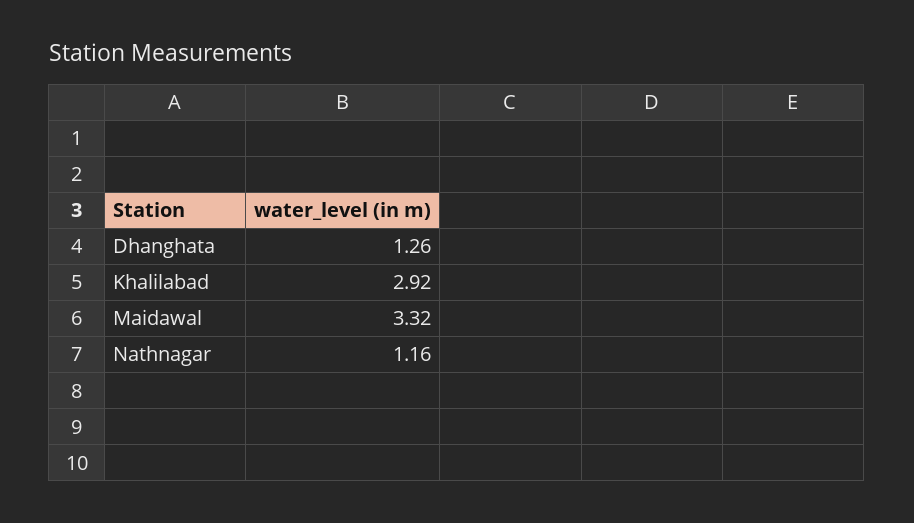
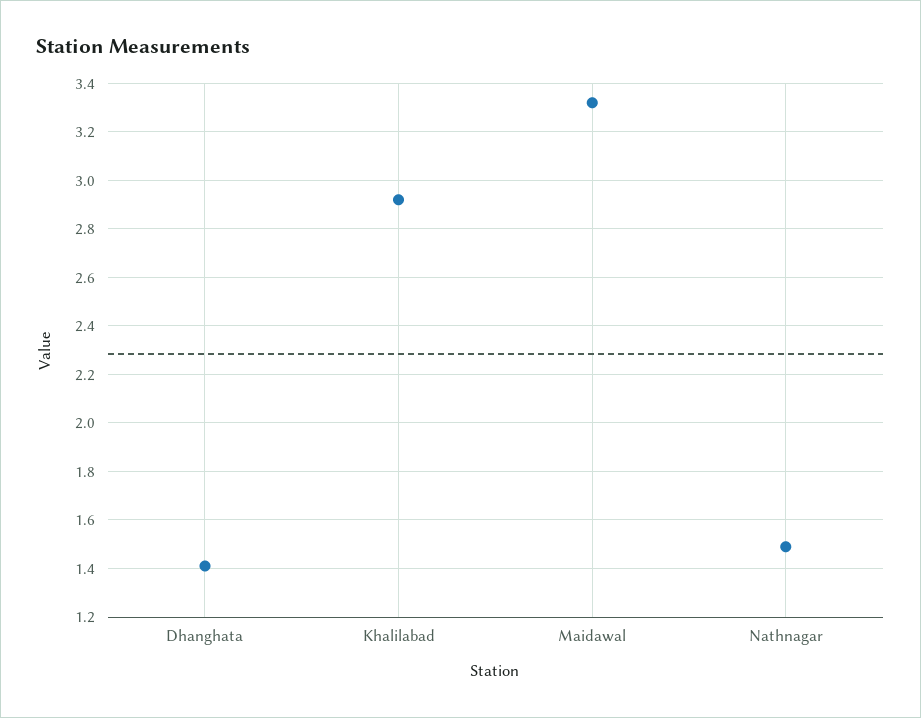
Dhanghata: 1.26 -> 1.4
Nathnagar: 1.16 -> 1.5

